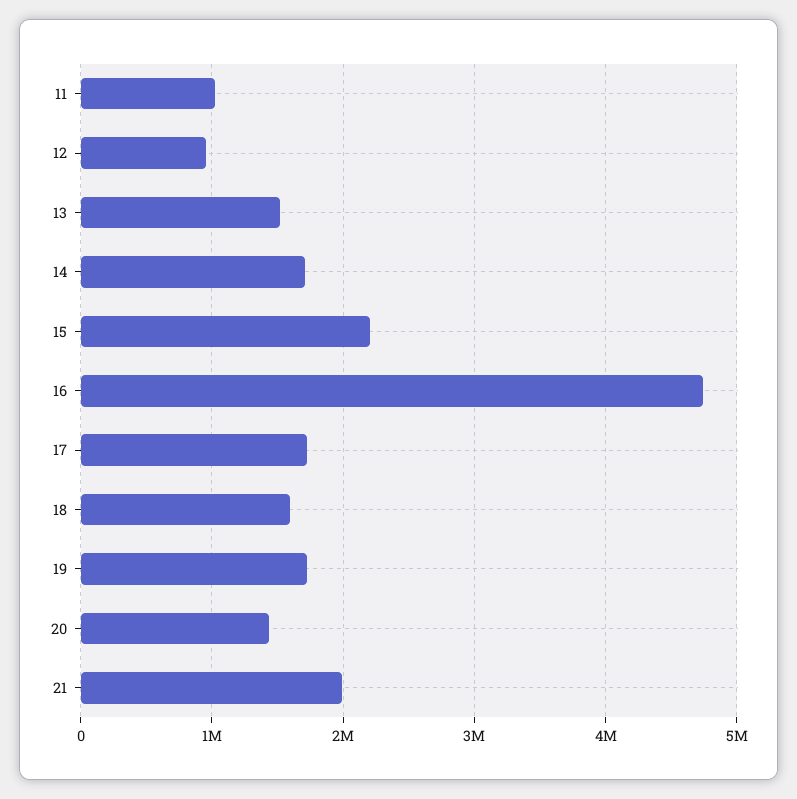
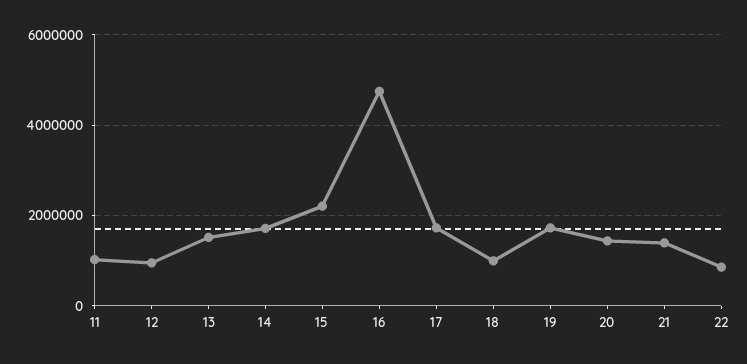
18: 1600000 -> 1000000
21: 2000000 -> 1400000
22: none -> 800000

